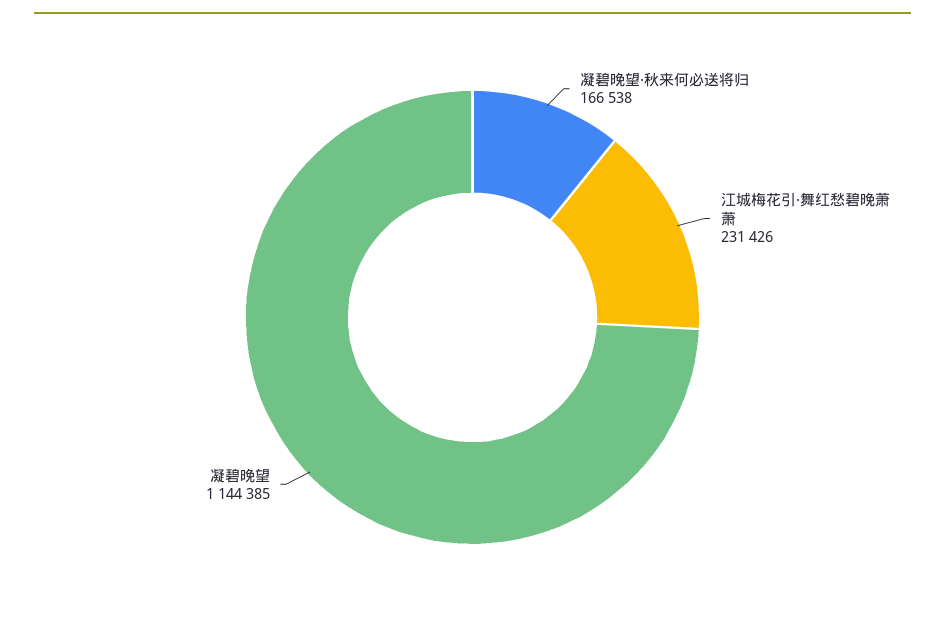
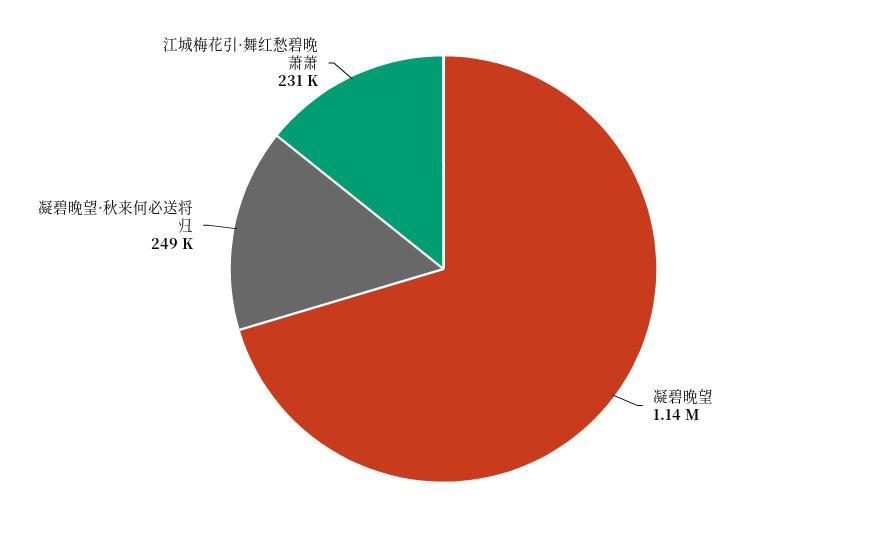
凝碧晚望·秋来何必送将归: 166538 -> 249000

